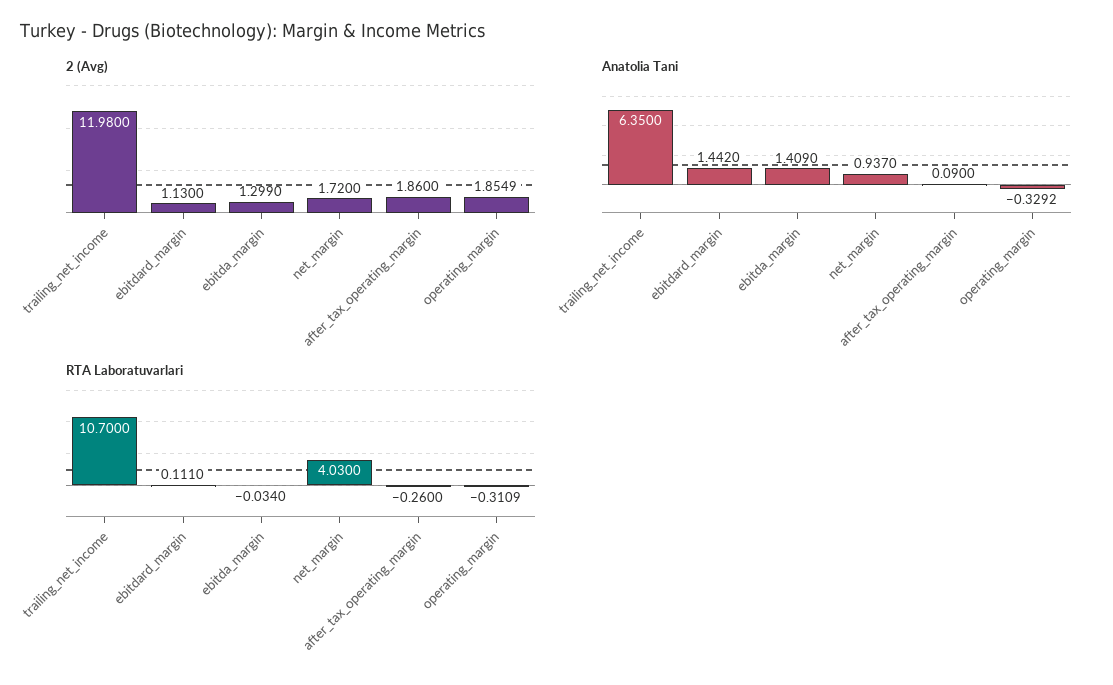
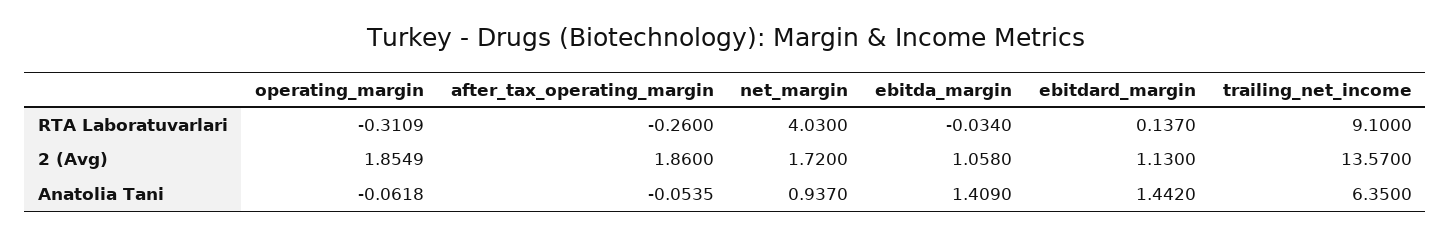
2 (Avg), trailing_net_income: 11.98 -> 13.57
2 (Avg), ebitda_margin: 1.299 -> 1.058
Anatolia Tani, after_tax_operating_margin: 0.09 -> -0.0535
Anatolia Tani, operating_margin: -0.3292 -> -0.0618
RTA Laboratuvarlari, trailing_net_income: 10.7 -> 9.1
RTA Laboratuvarlari, ebitdard_margin: 0.111 -> 0.137

